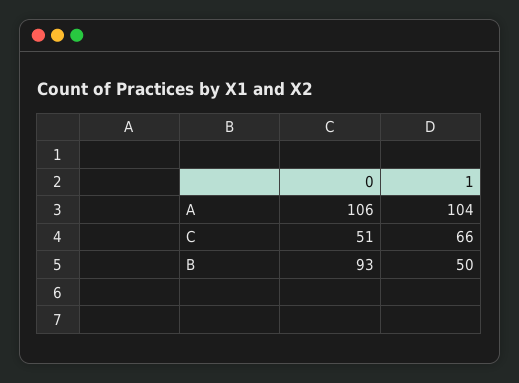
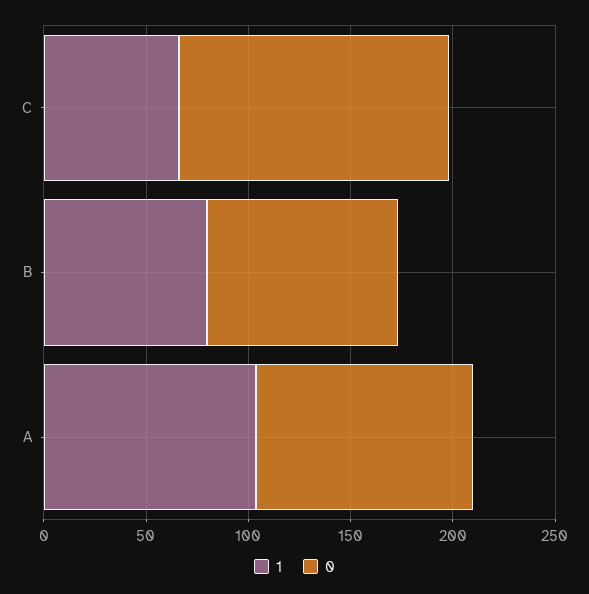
0, C: 51 -> 130
1, B: 50 -> 80

